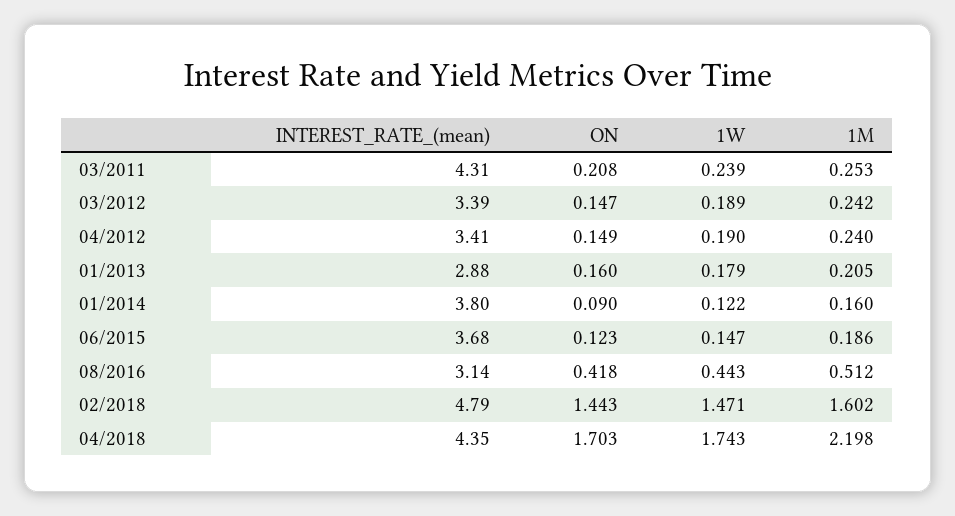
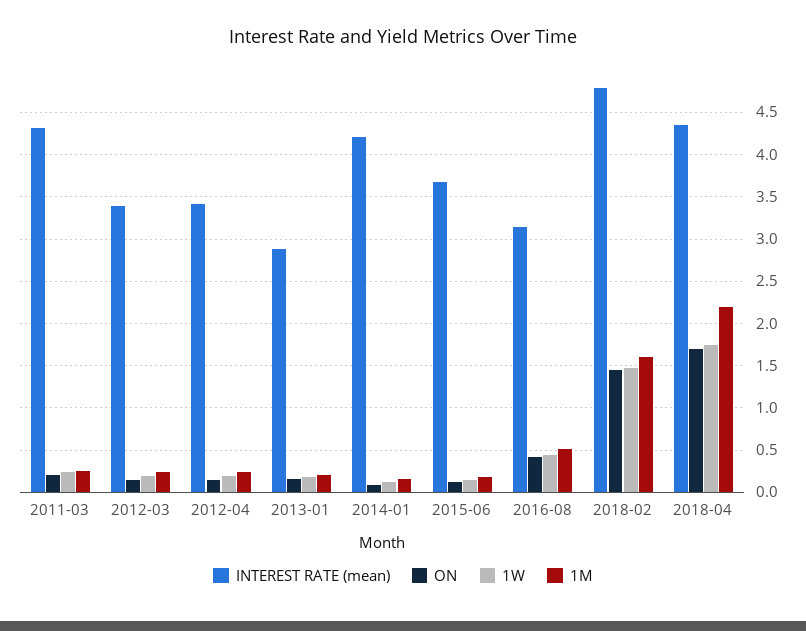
INTEREST_RATE_(mean), 01/2014: 3.8 -> 4.2

